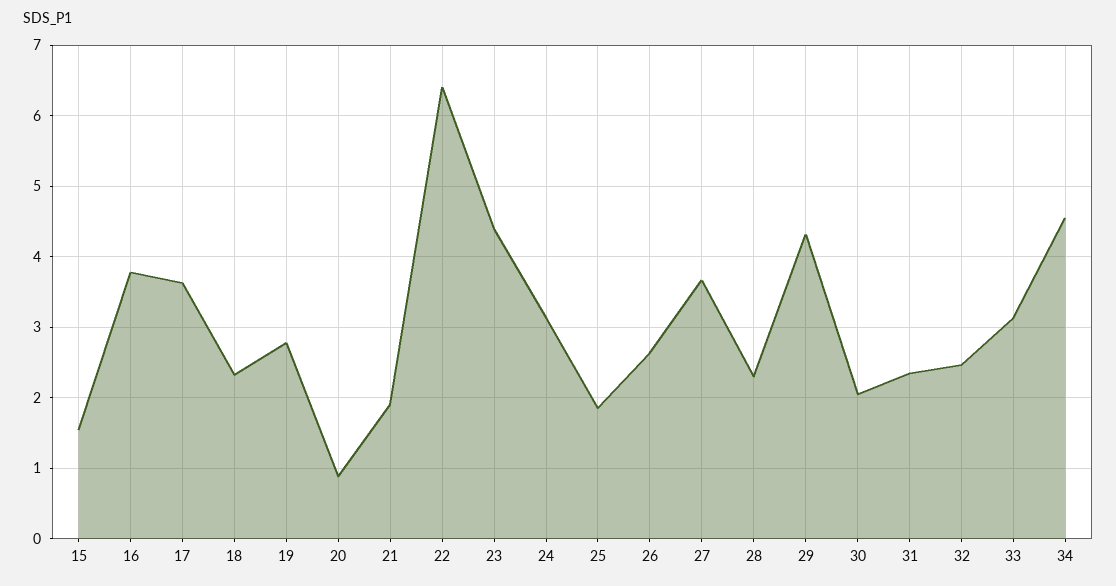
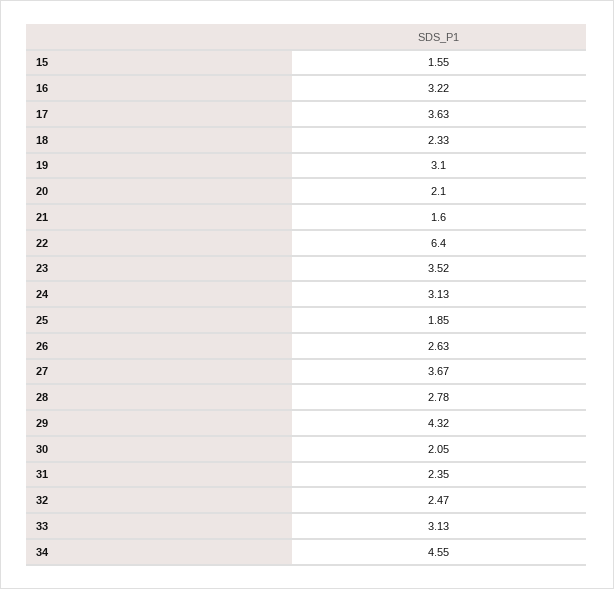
16: 3.8 -> 3.22
19: 2.8 -> 3.1
20: 0.9 -> 2.1
21: 1.9 -> 1.6
23: 4.4 -> 3.52
28: 2.3 -> 2.78

